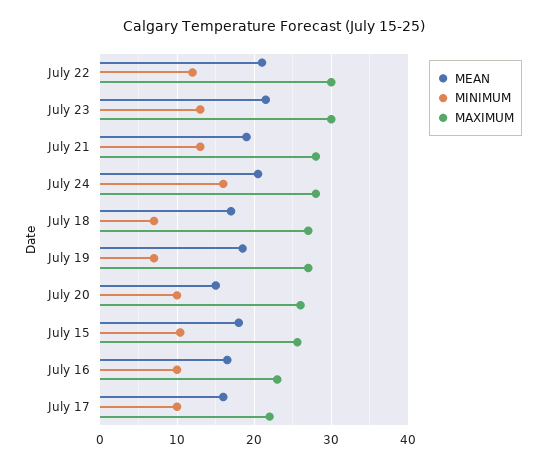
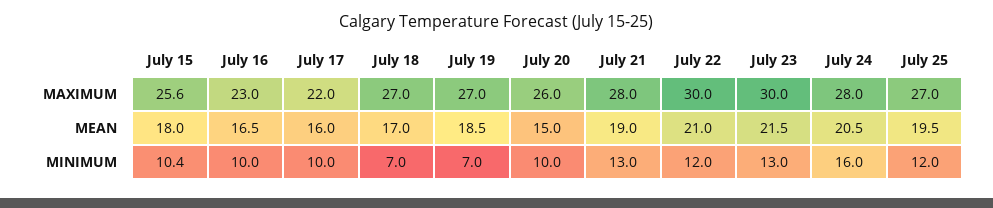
MAXIMUM, July 25: none -> 27
MEAN, July 25: none -> 19.5
MINIMUM, July 25: none -> 12

